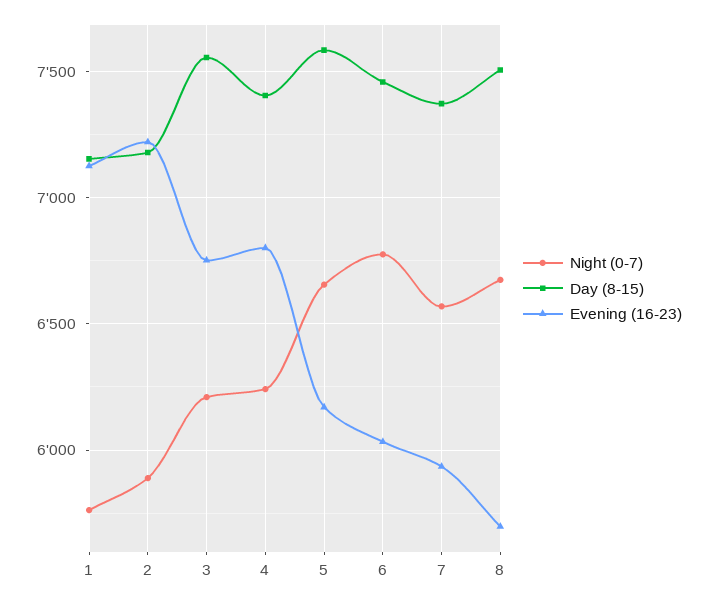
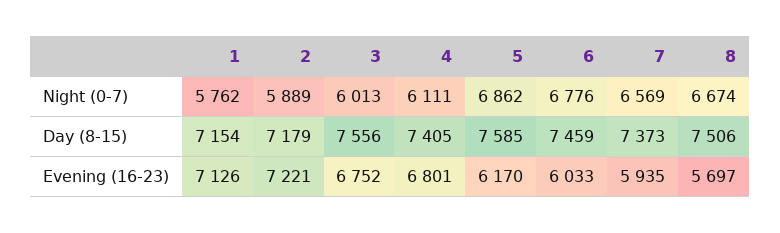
Night (0-7), 3: 6200 -> 6013
Night (0-7), 4: 6250 -> 6111
Night (0-7), 5: 6650 -> 6862

